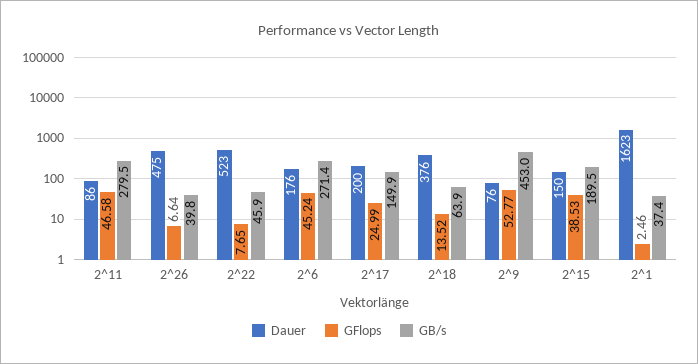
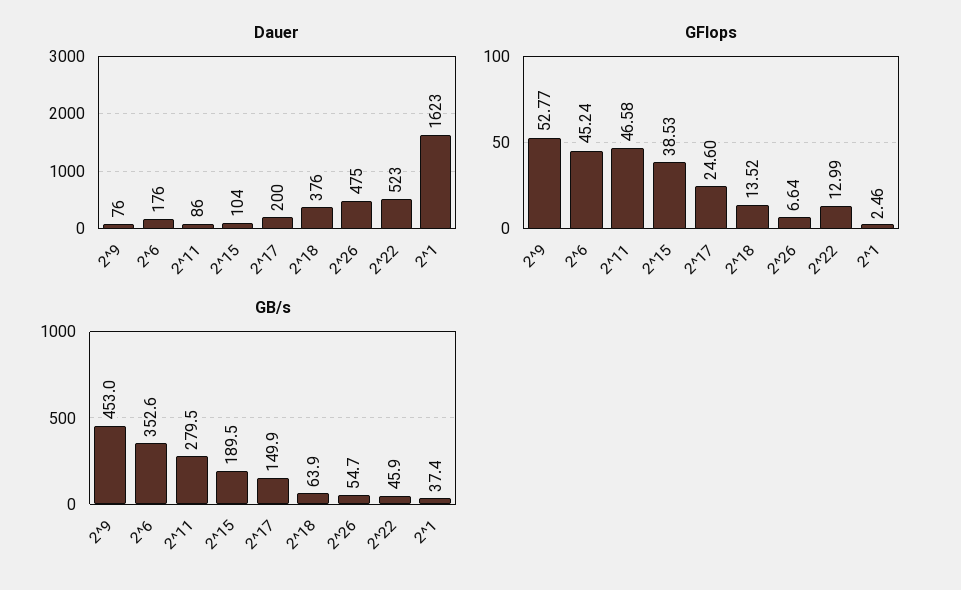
GB/s, 2^26: 39.8 -> 54.7
GFlops, 2^22: 7.65 -> 12.99
GB/s, 2^6: 271.4 -> 352.6
GFlops, 2^17: 24.99 -> 24.6
Dauer, 2^15: 150 -> 104

